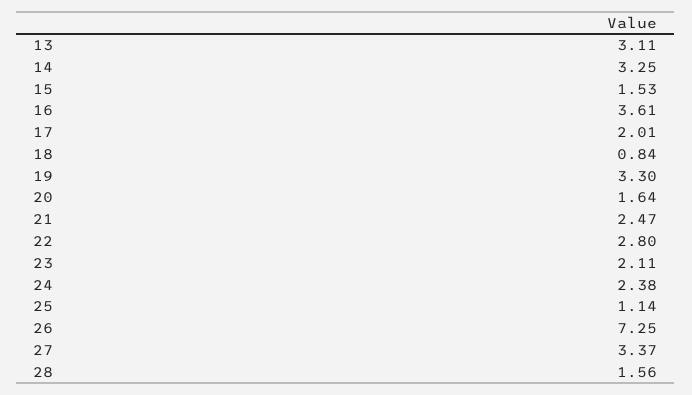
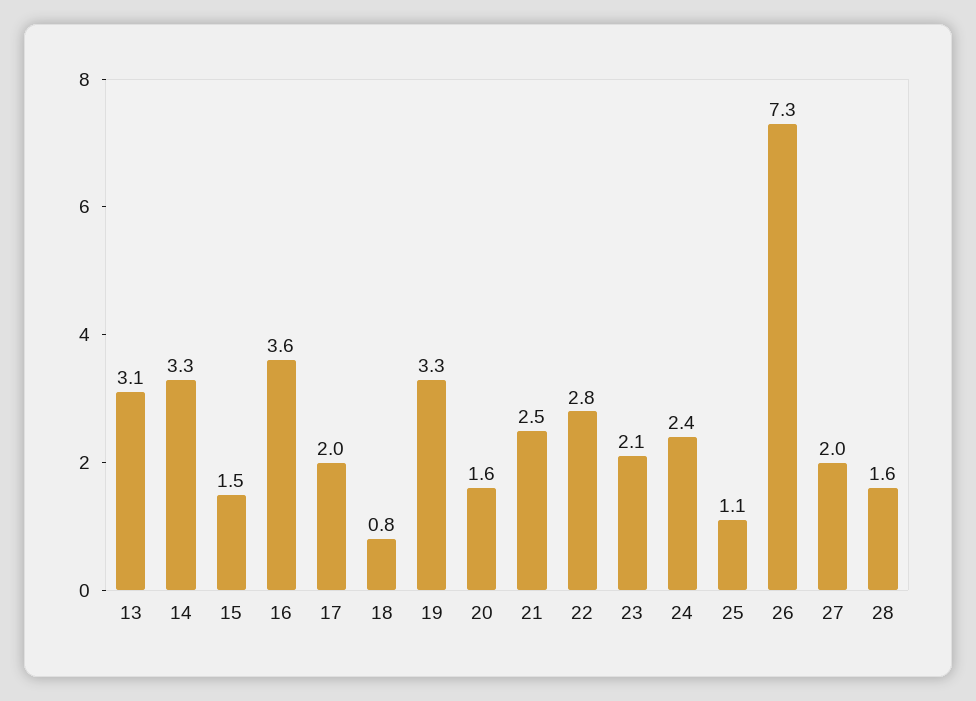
27: 3.37 -> 2

